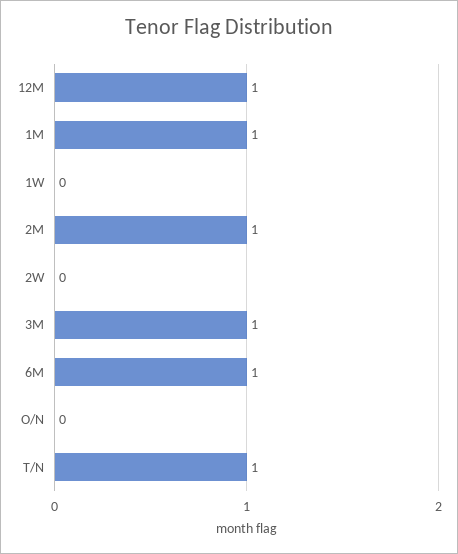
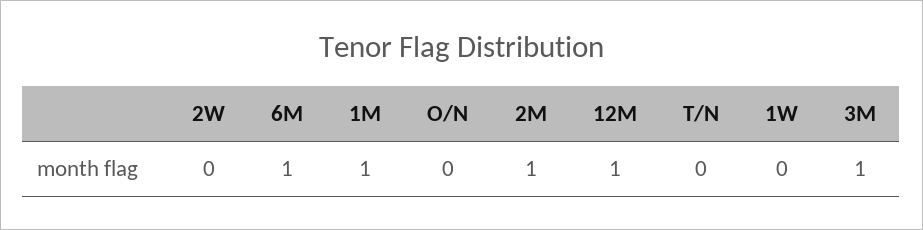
T/N: 1 -> 0

